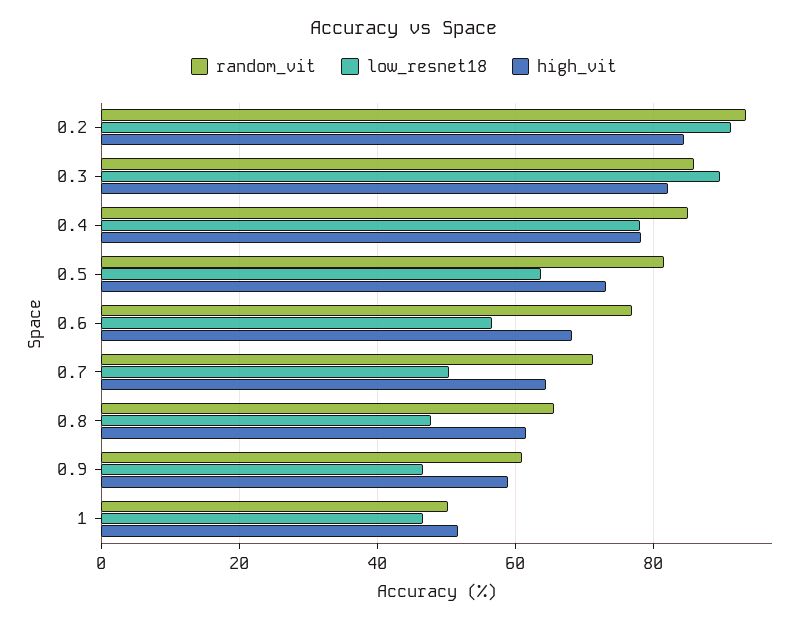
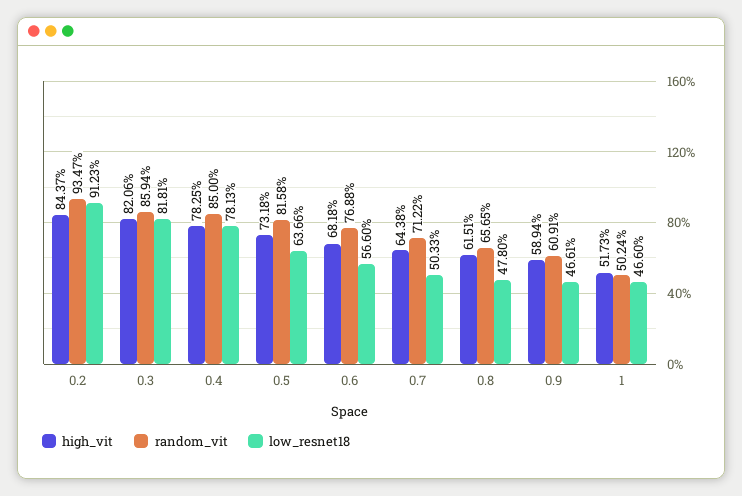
low_resnet18, 0.3: 90 -> 81.81

